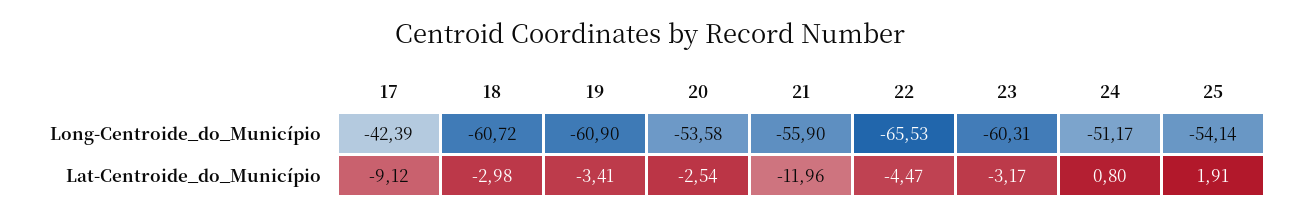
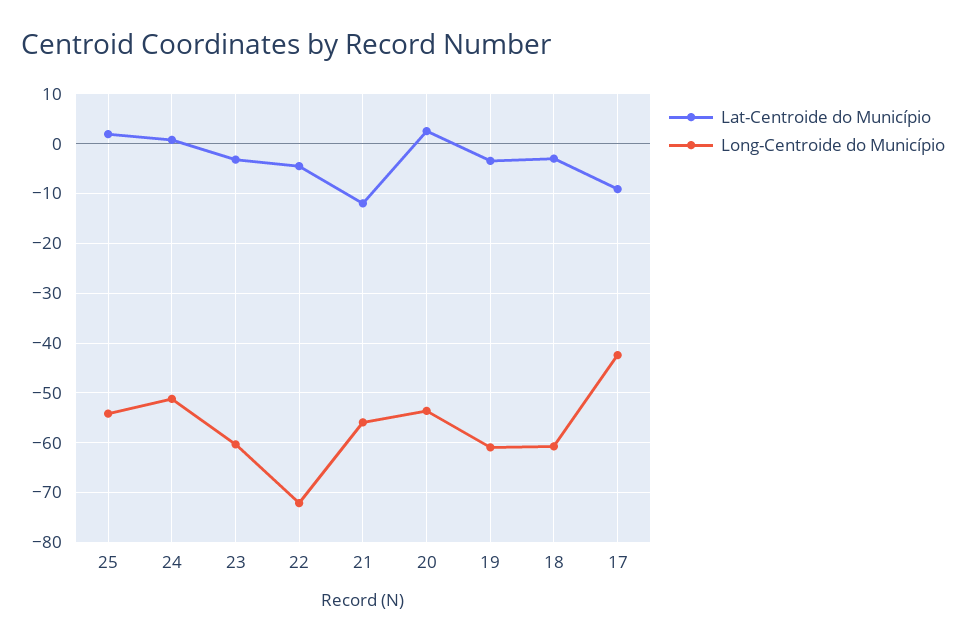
Long-Centroide_do_Município, 22: -65.53 -> -72
Lat-Centroide_do_Município, 20: -2.54 -> 2

